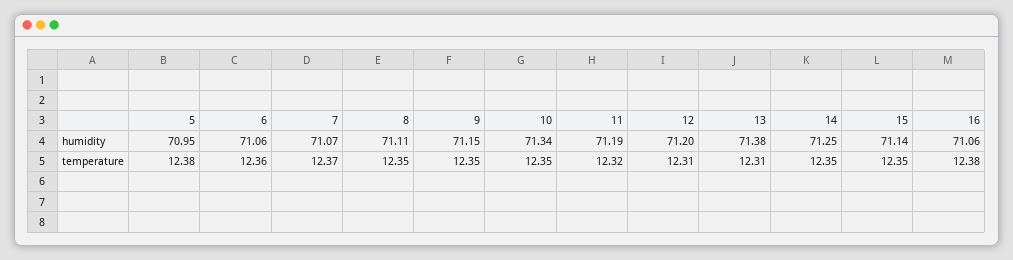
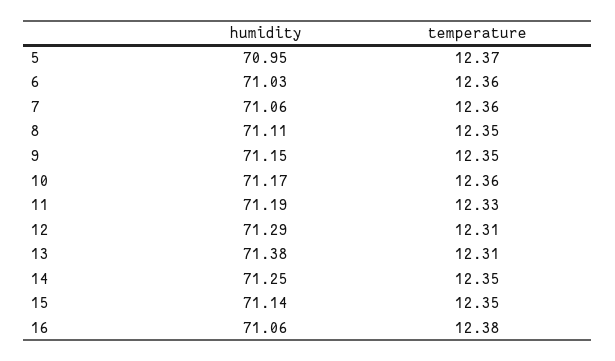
6, humidity: 71.06 -> 71.03
7, humidity: 71.07 -> 71.06
10, humidity: 71.34 -> 71.17
12, humidity: 71.2 -> 71.29
5, temperature: 12.38 -> 12.37
7, temperature: 12.37 -> 12.36
10, temperature: 12.35 -> 12.36
11, temperature: 12.32 -> 12.33

